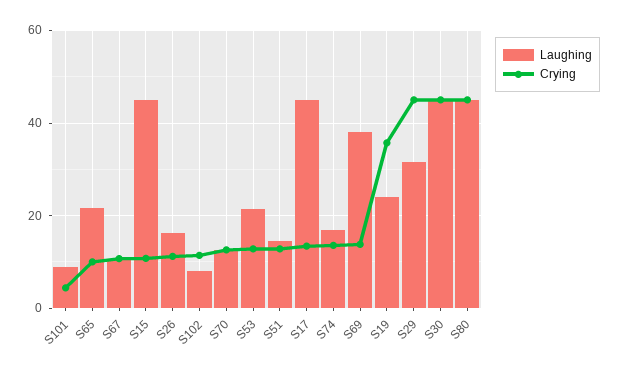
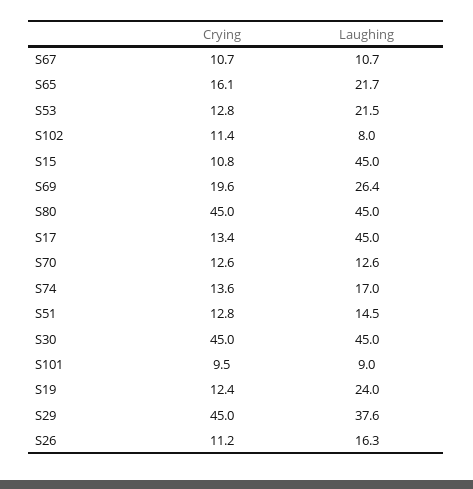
Crying, S101: 4 -> 9.5
Crying, S65: 10 -> 16.1
Laughing, S69: 38 -> 26.4
Crying, S69: 14 -> 19.6
Crying, S19: 36 -> 12.4
Laughing, S29: 32 -> 37.6

